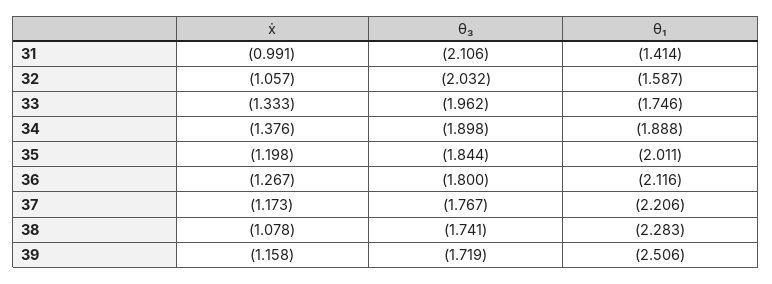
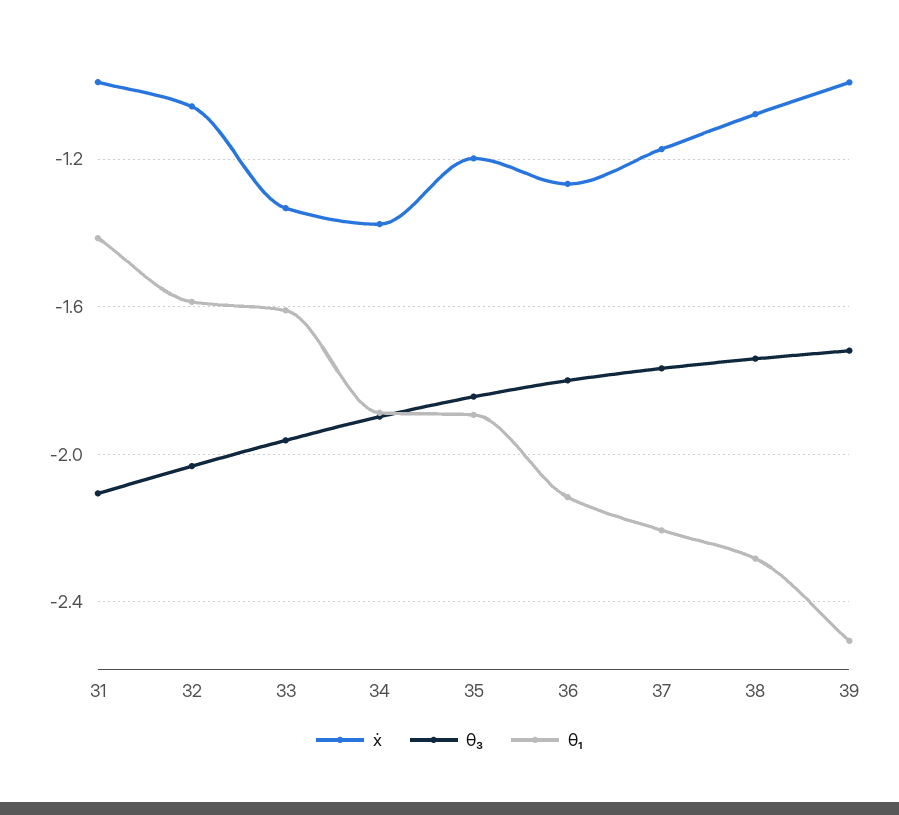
θ₁, 33: -1.746 -> -1.6
θ₁, 35: -2.011 -> -1.9
ẋ, 39: -1.158 -> -1

